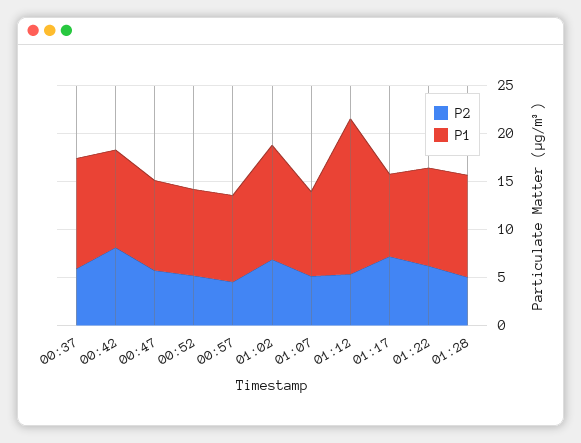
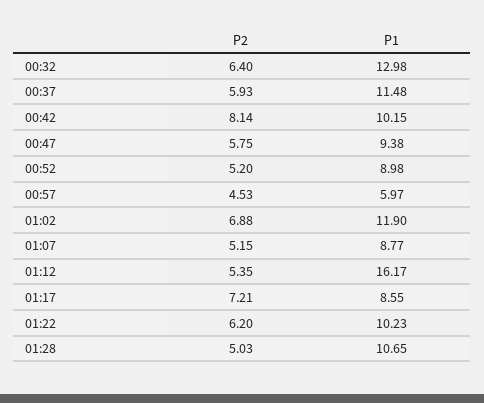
P1, 00:57: 9 -> 5.97
P2, 00:32: none -> 6.4
P1, 00:32: none -> 12.98

